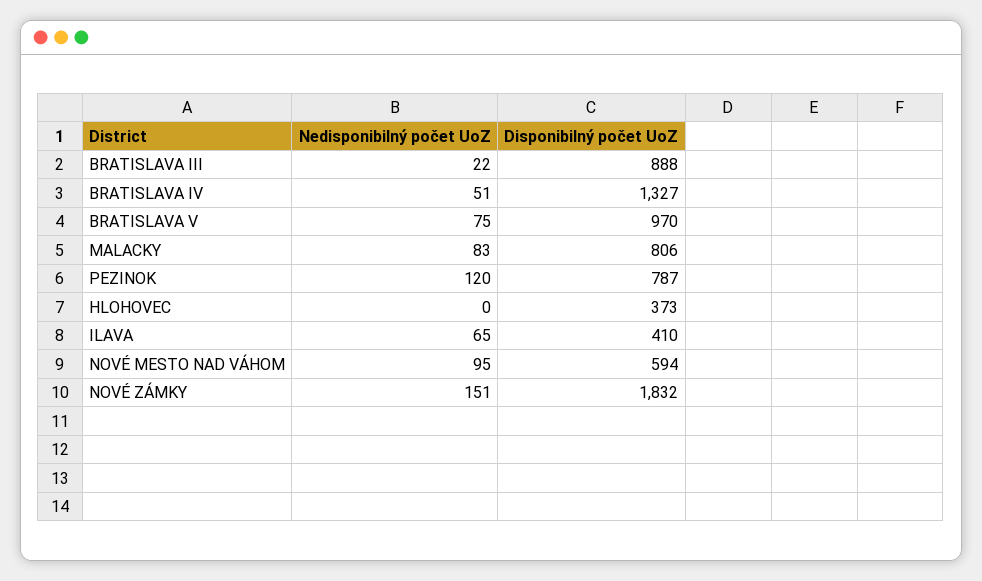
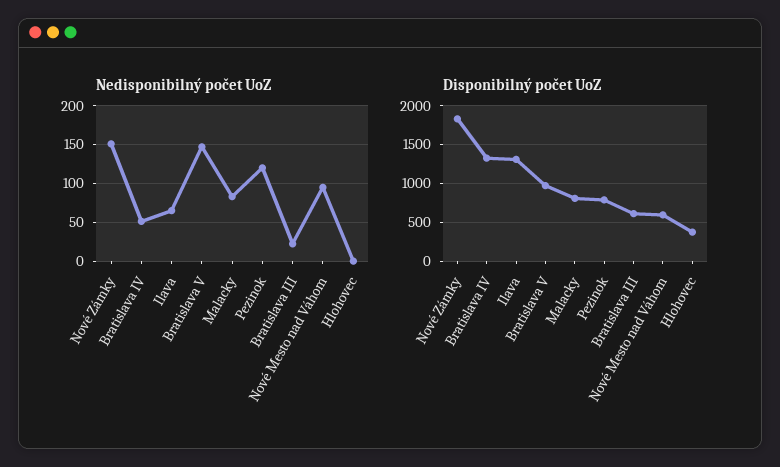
Disponibilný počet UoZ, BRATISLAVA III: 888 -> 600
Nedisponibilný počet UoZ, BRATISLAVA V: 75 -> 150
Disponibilný počet UoZ, ILAVA: 410 -> 1300

